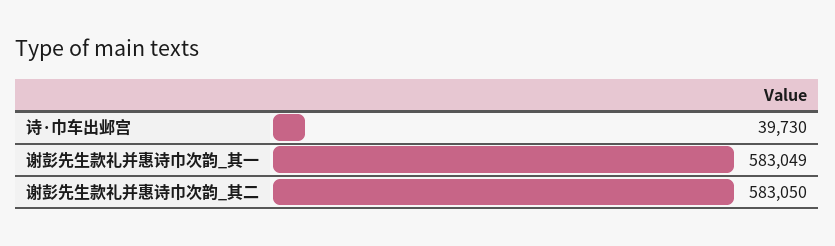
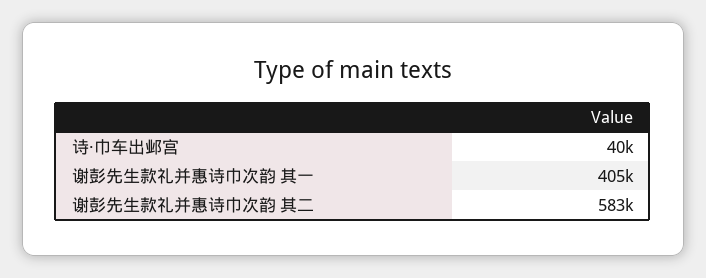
谢彭先生款礼并惠诗巾次韵_其一: 583049 -> 405000

